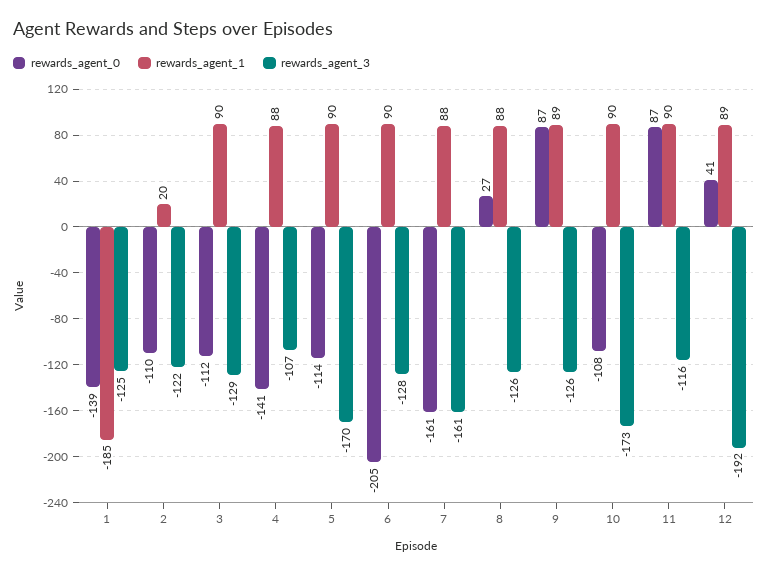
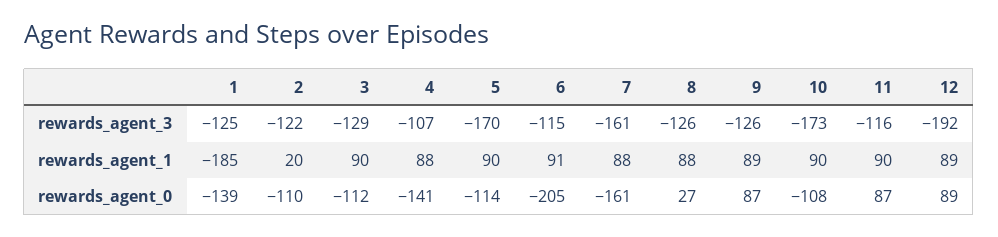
rewards_agent_1, 6: 90 -> 91
rewards_agent_3, 6: -128 -> -115
rewards_agent_0, 12: 41 -> 89

